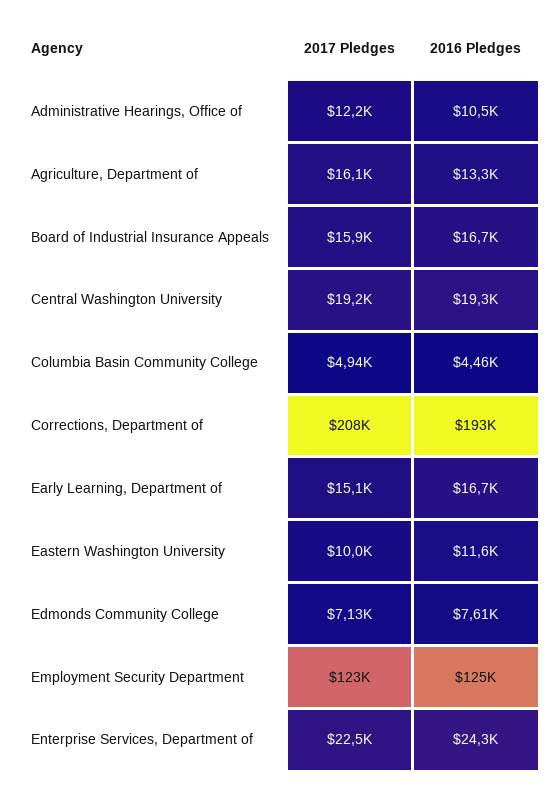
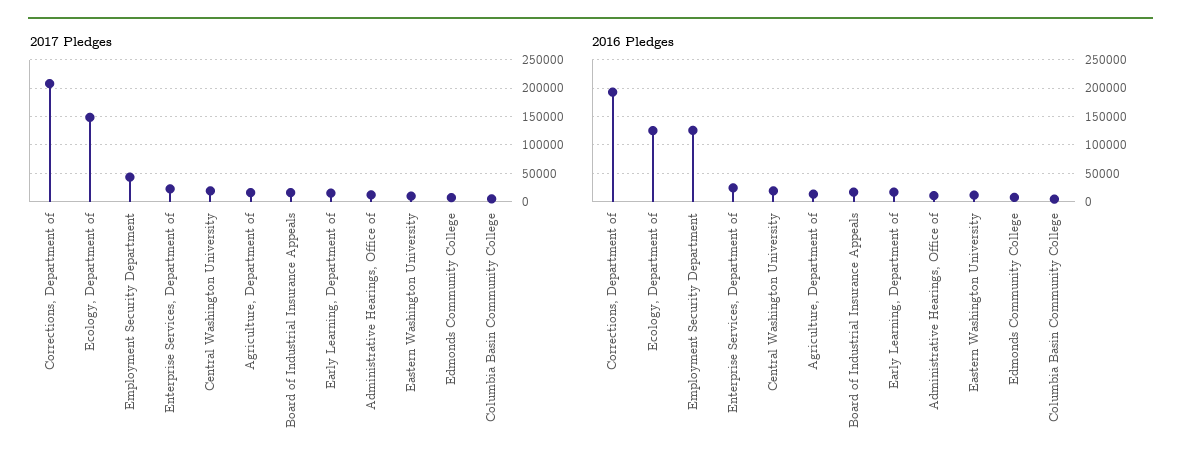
2017 Pledges, Employment Security Department: 123000 -> 50000
2017 Pledges, Ecology, Department of: none -> 150000
2016 Pledges, Ecology, Department of: none -> 125000

